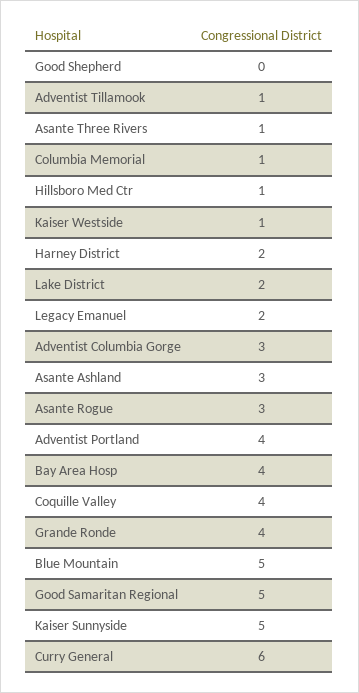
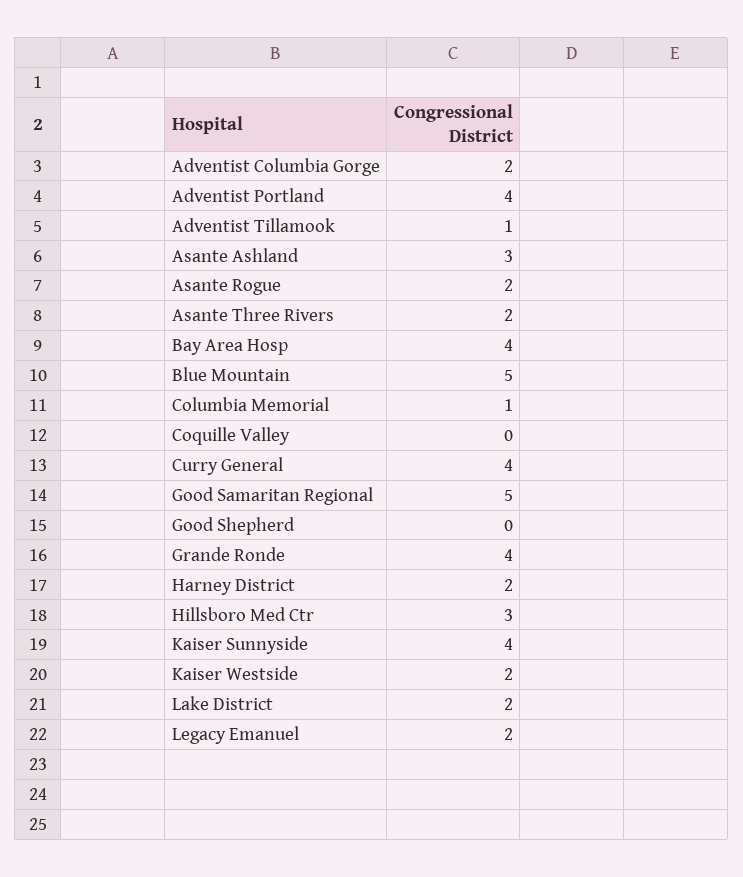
Asante Three Rivers: 1 -> 2
Hillsboro Med Ctr: 1 -> 3
Kaiser Westside: 1 -> 2
Adventist Columbia Gorge: 3 -> 2
Asante Rogue: 3 -> 2
Coquille Valley: 4 -> 0
Kaiser Sunnyside: 5 -> 4
Curry General: 6 -> 4

